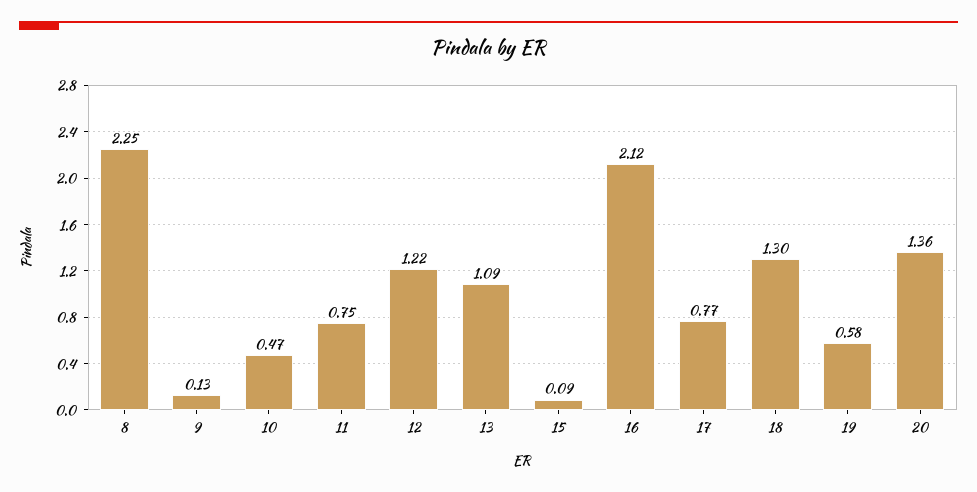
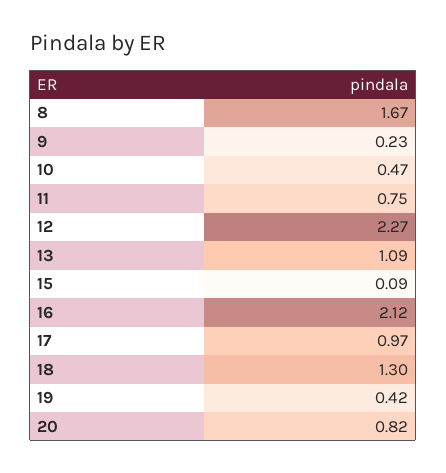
8: 2.25 -> 1.67
9: 0.13 -> 0.23
12: 1.22 -> 2.27
17: 0.77 -> 0.97
19: 0.58 -> 0.42
20: 1.36 -> 0.82

